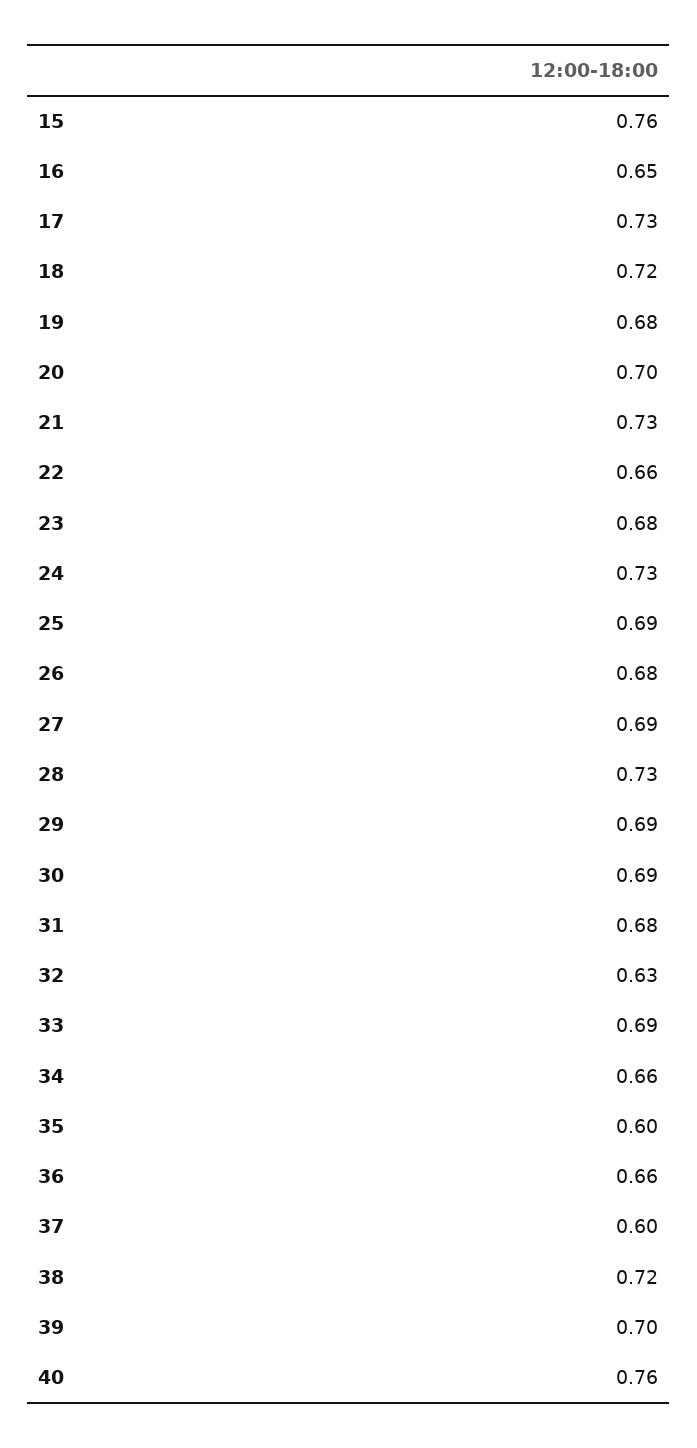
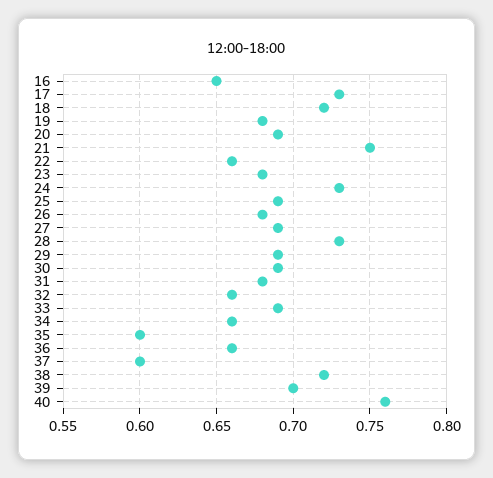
15: 0.76 -> none
20: 0.7 -> 0.69
21: 0.73 -> 0.75
32: 0.63 -> 0.66

